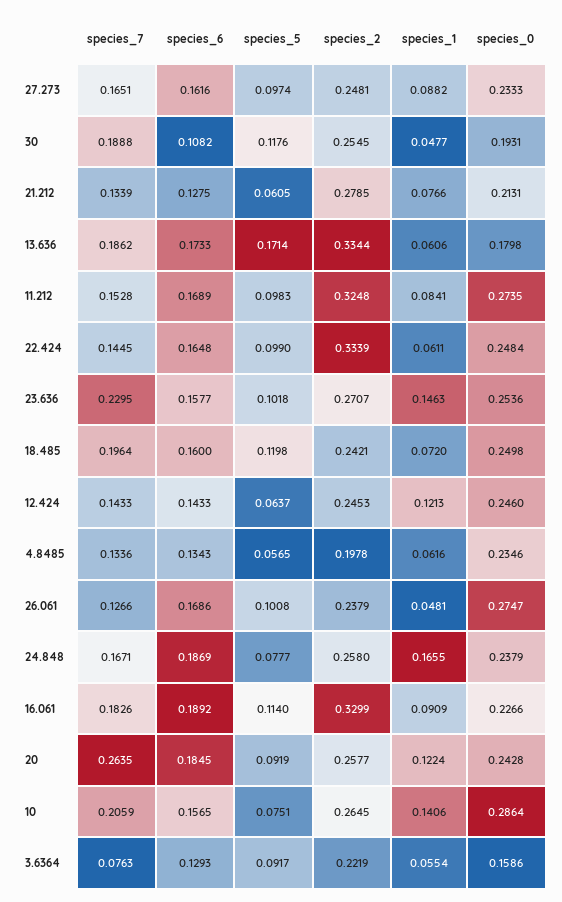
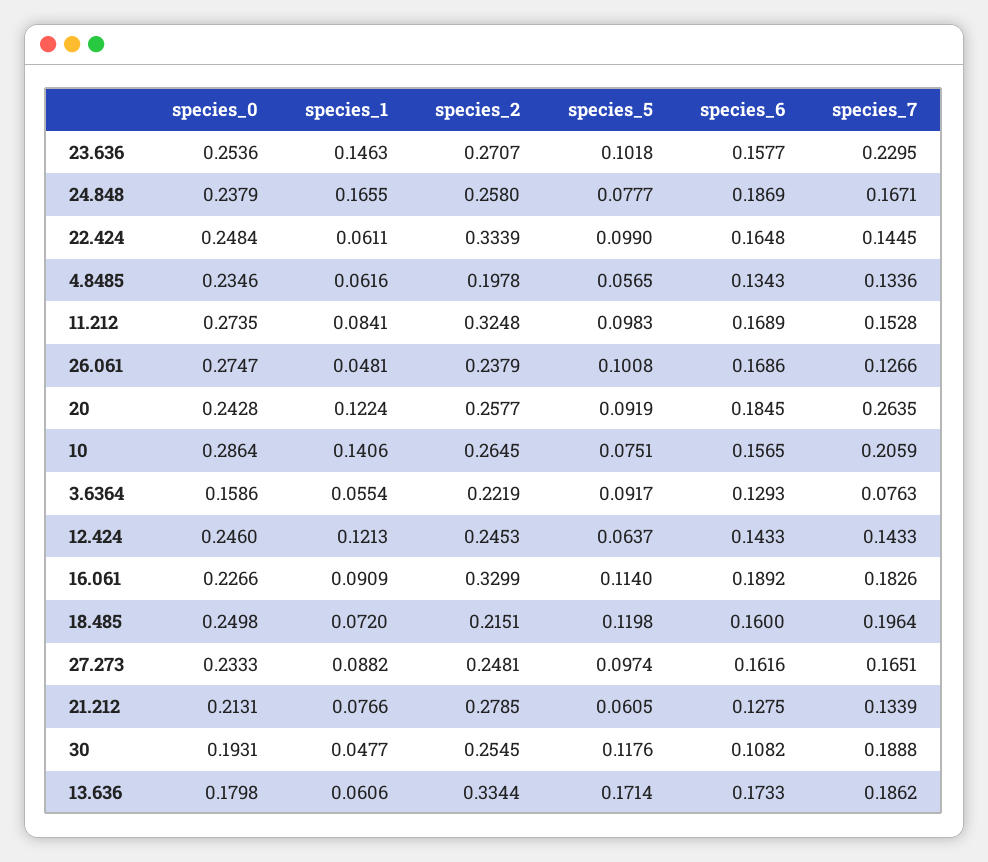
species_2, 18.485: 0.2421 -> 0.2151

